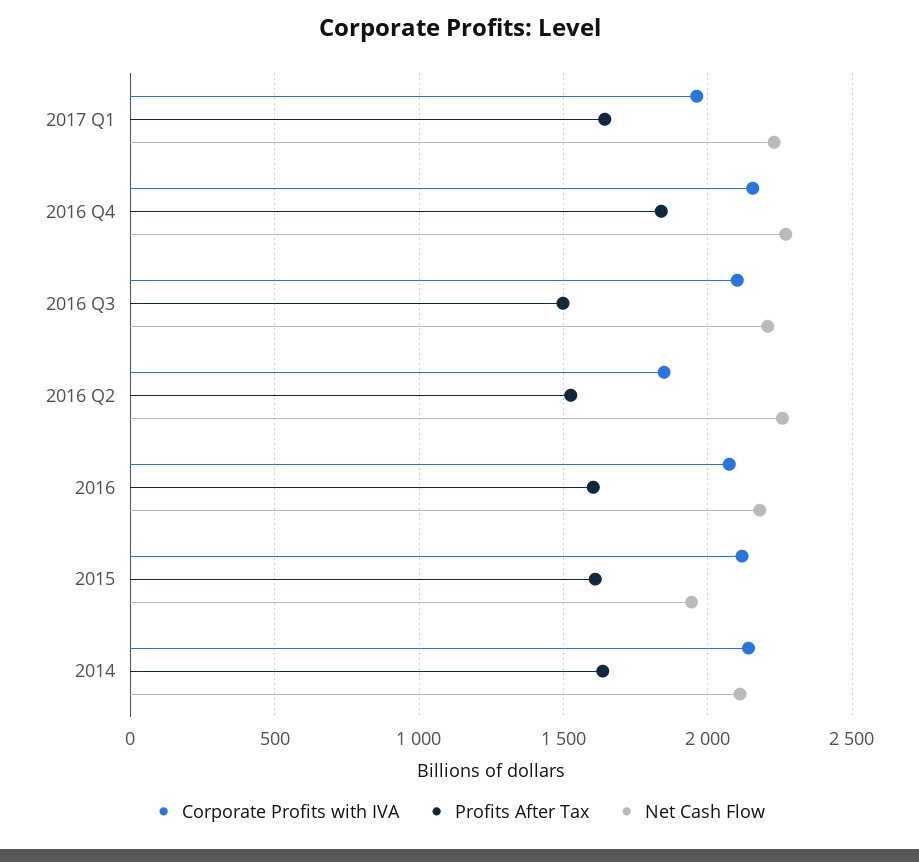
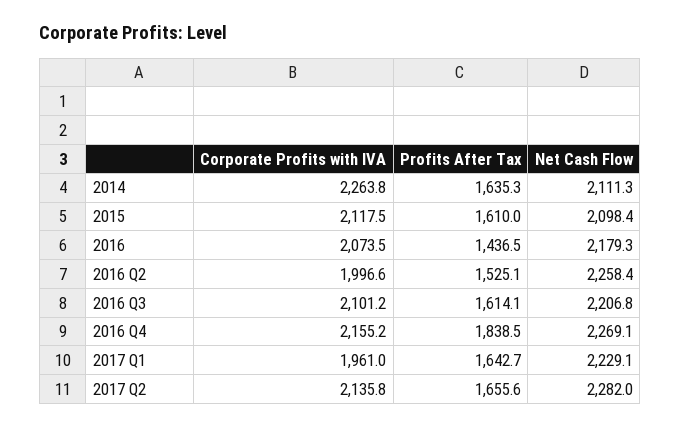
Profits After Tax, 2016 Q3: 1500 -> 1614.1
Corporate Profits with IVA, 2016 Q2: 1850 -> 1996.6
Profits After Tax, 2016: 1600 -> 1436.5
Net Cash Flow, 2015: 1950 -> 2098.4
Corporate Profits with IVA, 2014: 2150 -> 2263.8
Corporate Profits with IVA, 2017 Q2: none -> 2135.8
Profits After Tax, 2017 Q2: none -> 1655.6
Net Cash Flow, 2017 Q2: none -> 2282

